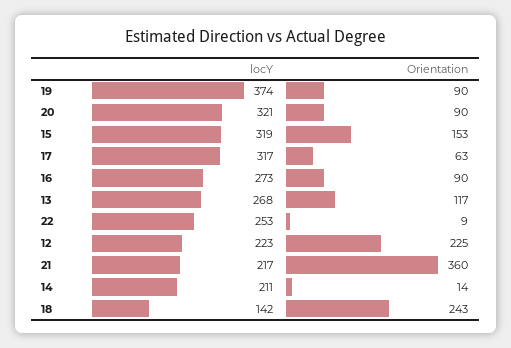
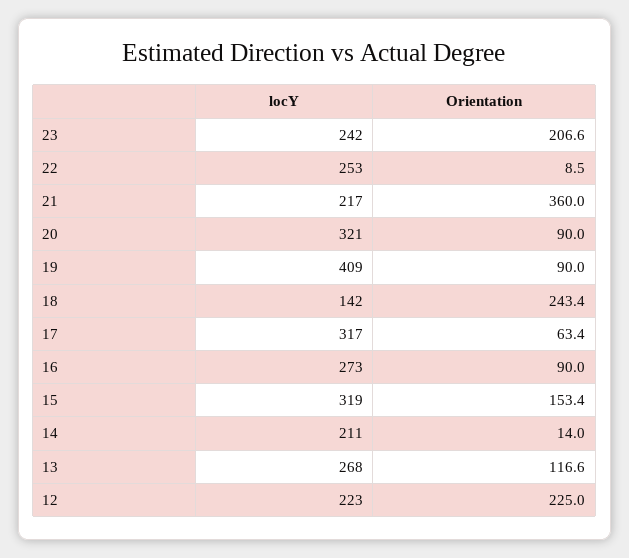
locY, 19: 374 -> 409
locY, 23: none -> 242
Orientation, 23: none -> 206.6

